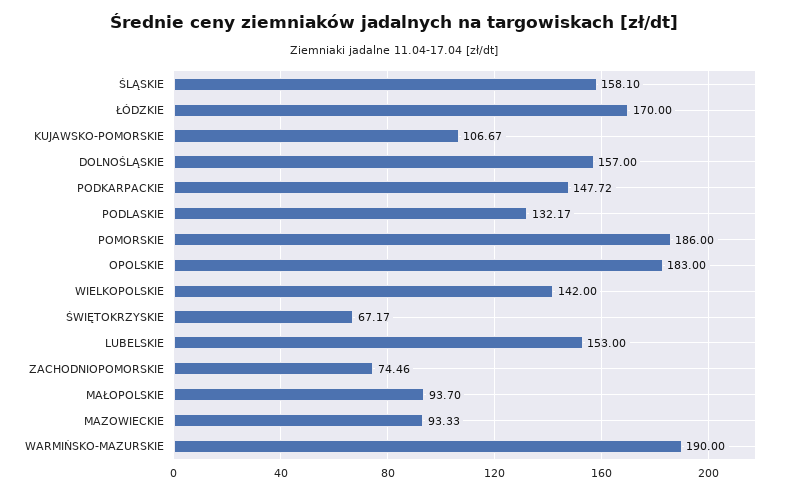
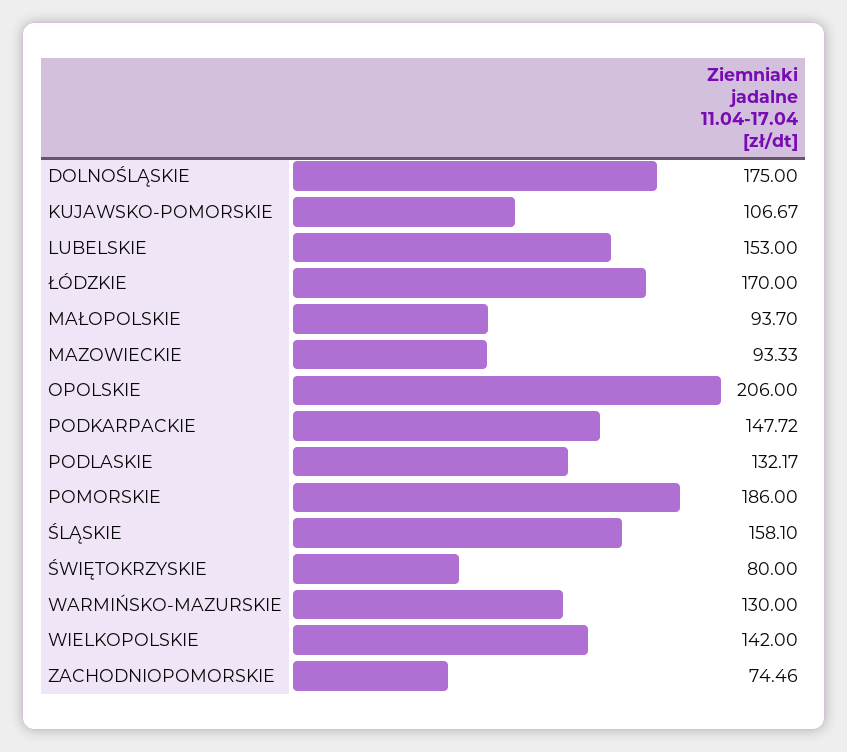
DOLNOŚLĄSKIE: 157 -> 175
OPOLSKIE: 183 -> 206
ŚWIĘTOKRZYSKIE: 67.17 -> 80
WARMIŃSKO-MAZURSKIE: 190 -> 130

